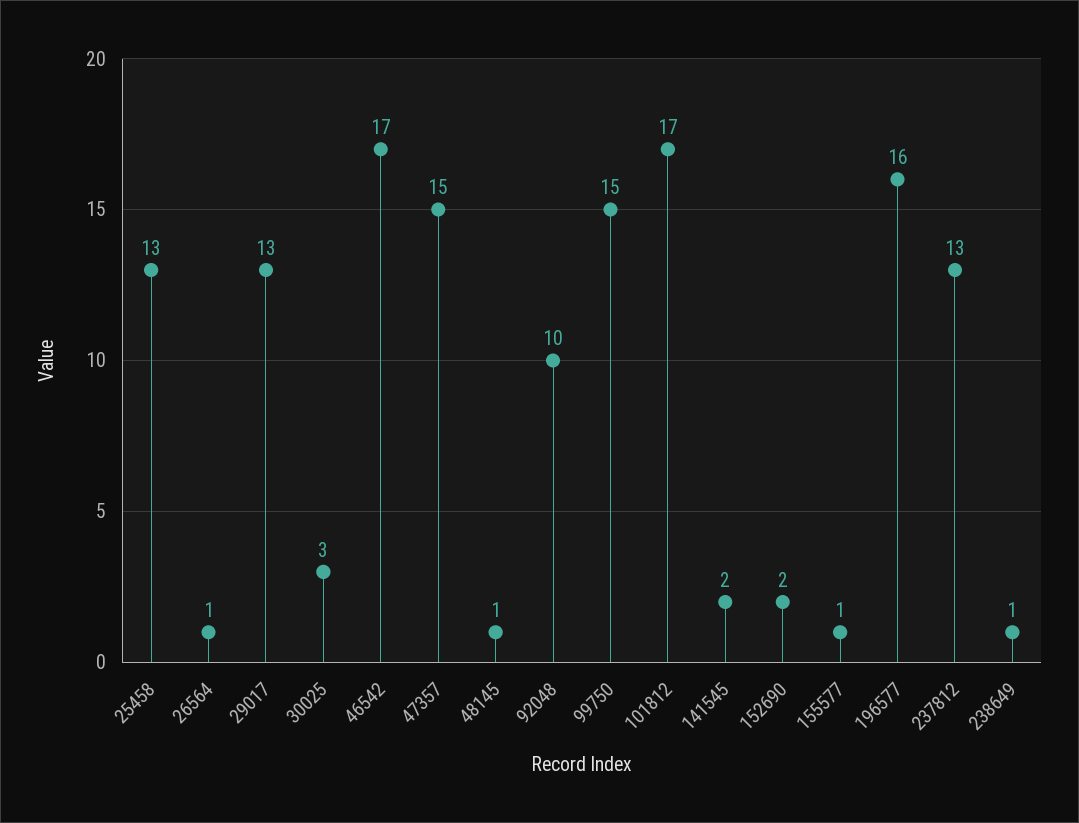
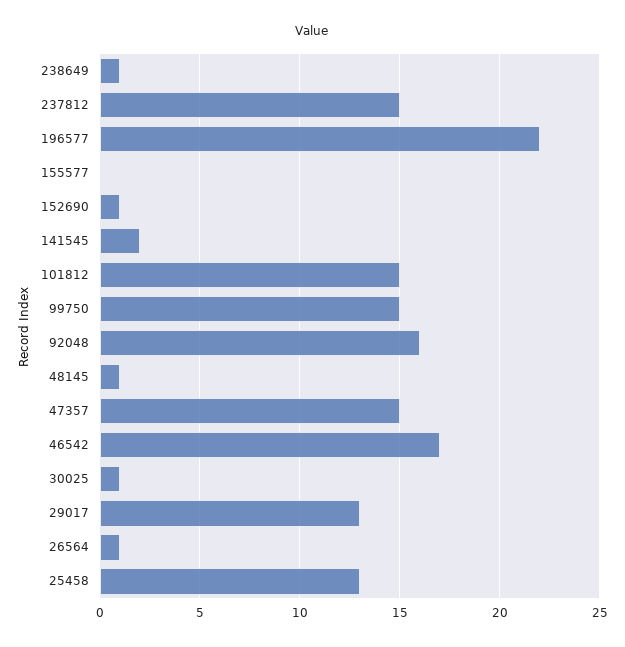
30025: 3 -> 1
92048: 10 -> 16
101812: 17 -> 15
152690: 2 -> 1
155577: 1 -> 0
196577: 16 -> 22
237812: 13 -> 15

